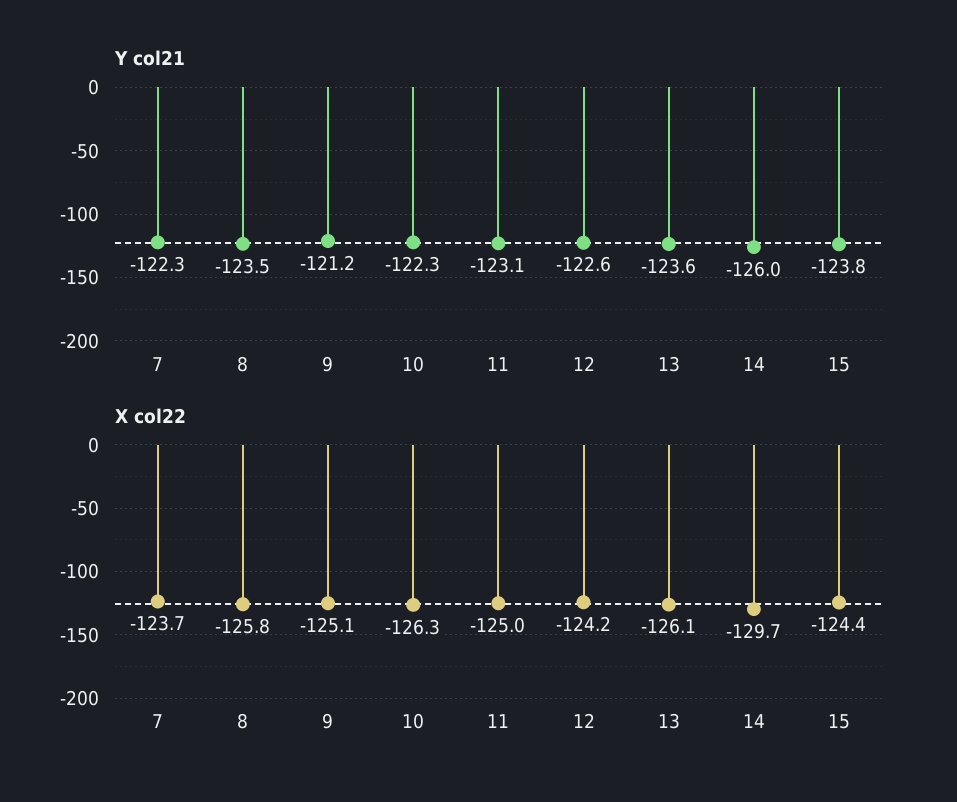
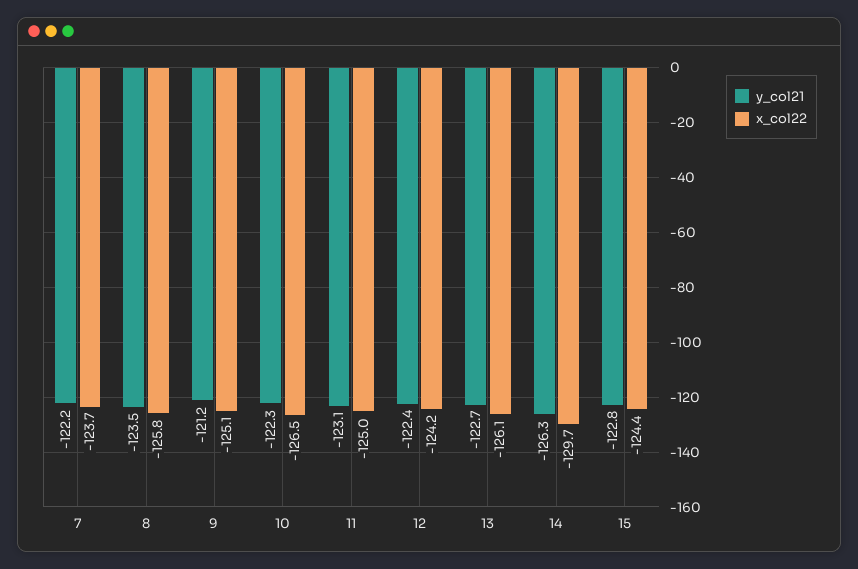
Y col21, 7: -122.3 -> -122.2
Y col21, 12: -122.6 -> -122.4
Y col21, 13: -123.6 -> -122.7
Y col21, 14: -126 -> -126.3
Y col21, 15: -123.8 -> -122.8
X col22, 10: -126.3 -> -126.5

